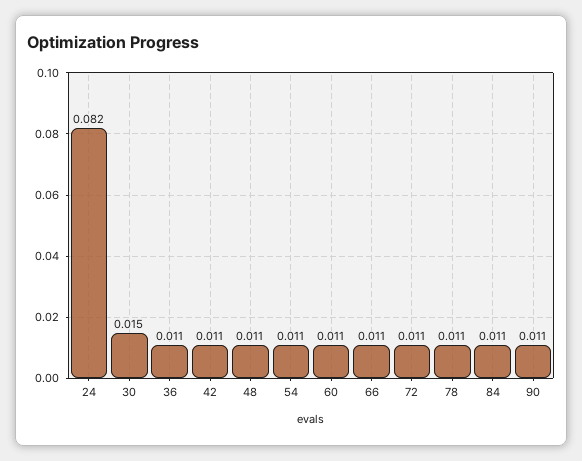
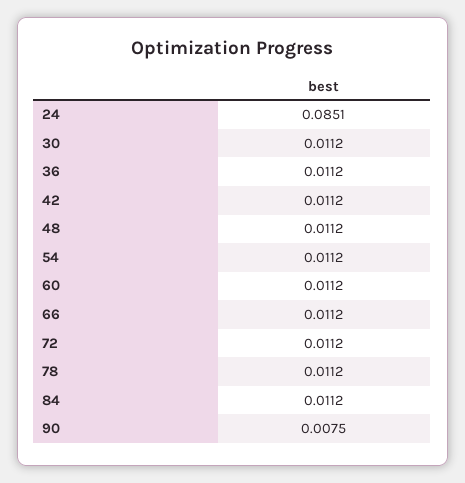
24: 0.082 -> 0.0851
30: 0.015 -> 0.0112
90: 0.011 -> 0.0075

